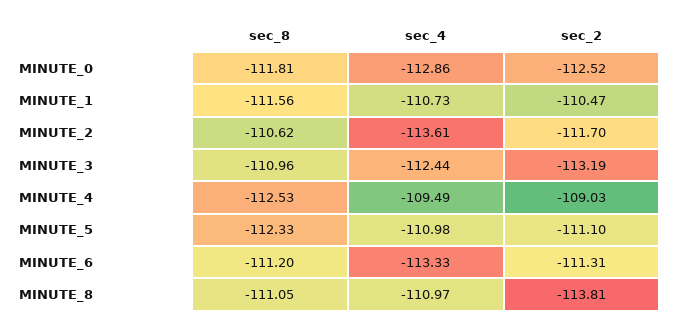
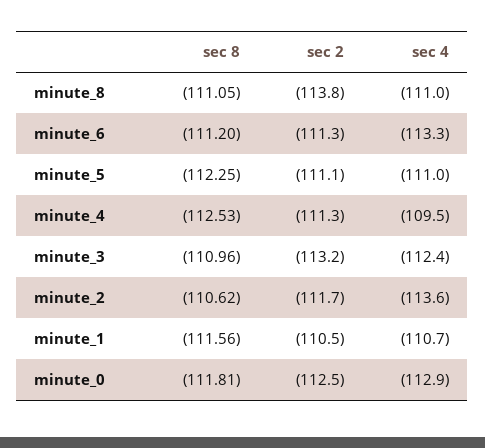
sec_2, MINUTE_4: -109.03 -> -111.3
sec_8, MINUTE_5: -112.33 -> -112.25

